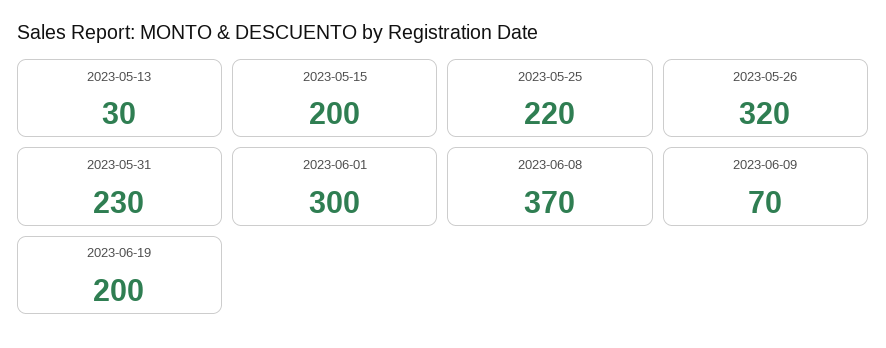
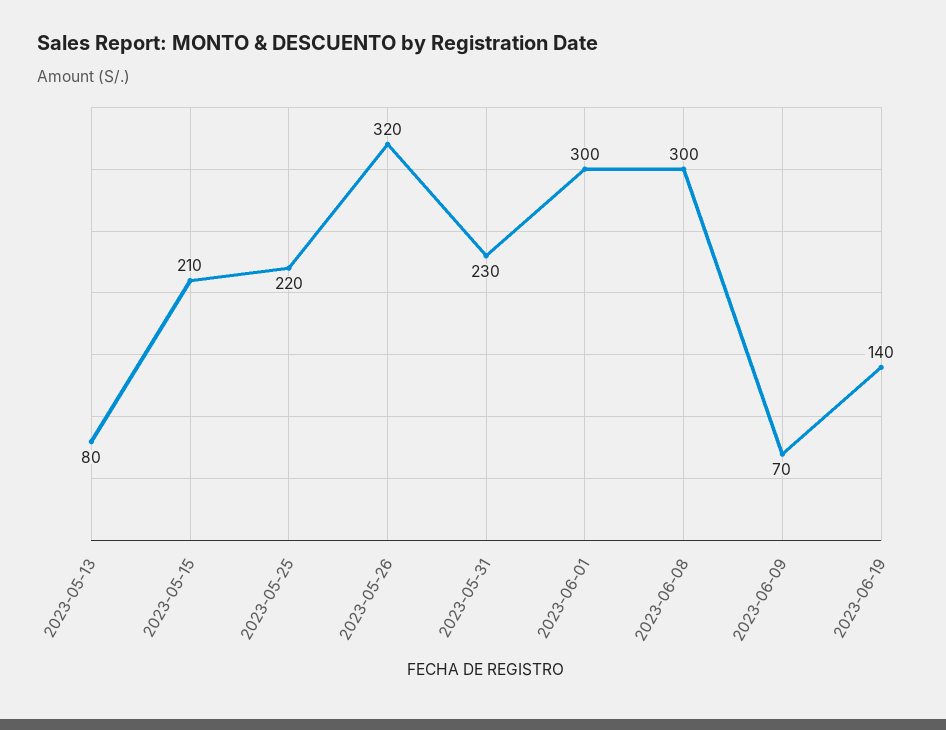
2023-05-13: 30 -> 80
2023-05-15: 200 -> 210
2023-06-08: 370 -> 300
2023-06-19: 200 -> 140

